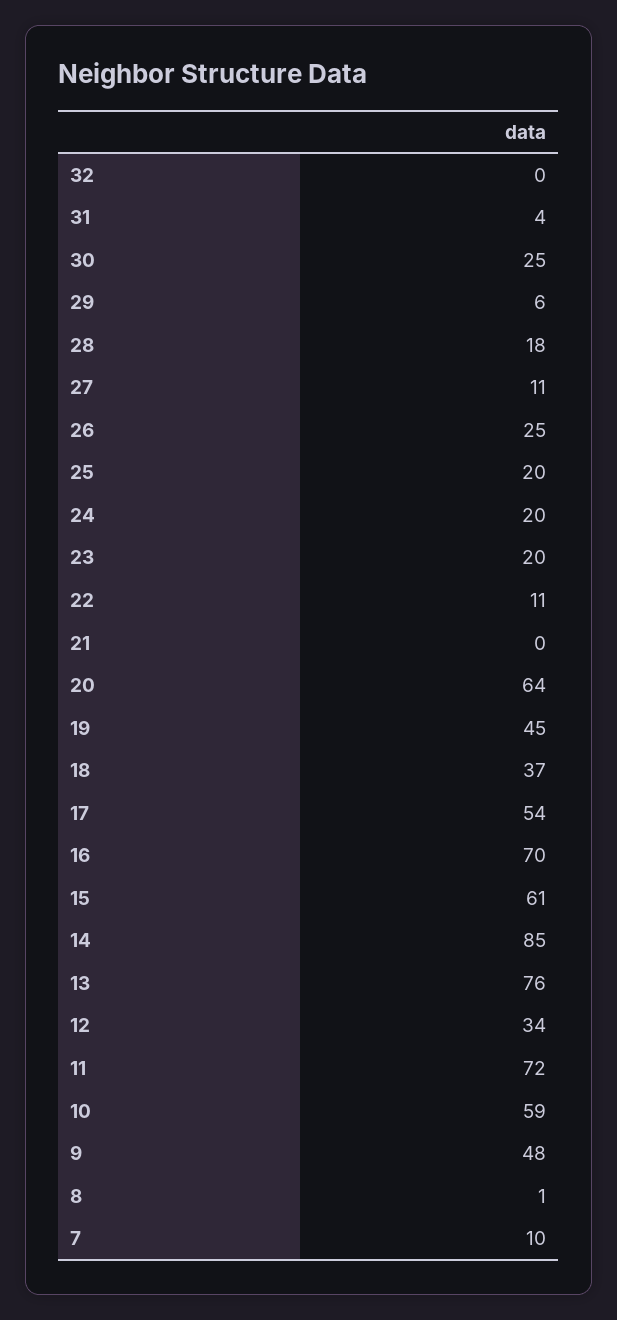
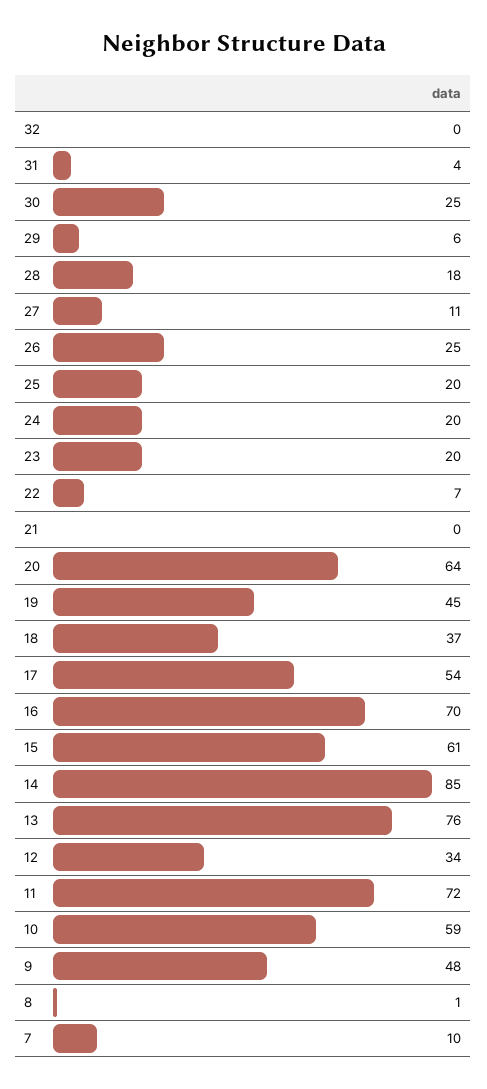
22: 11 -> 7

